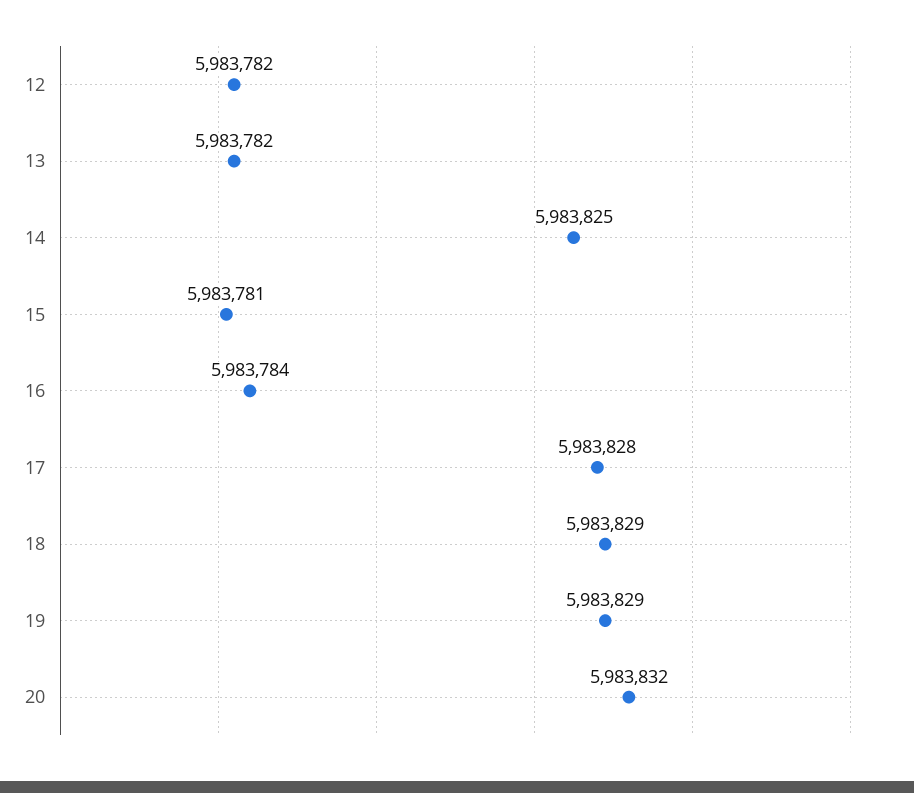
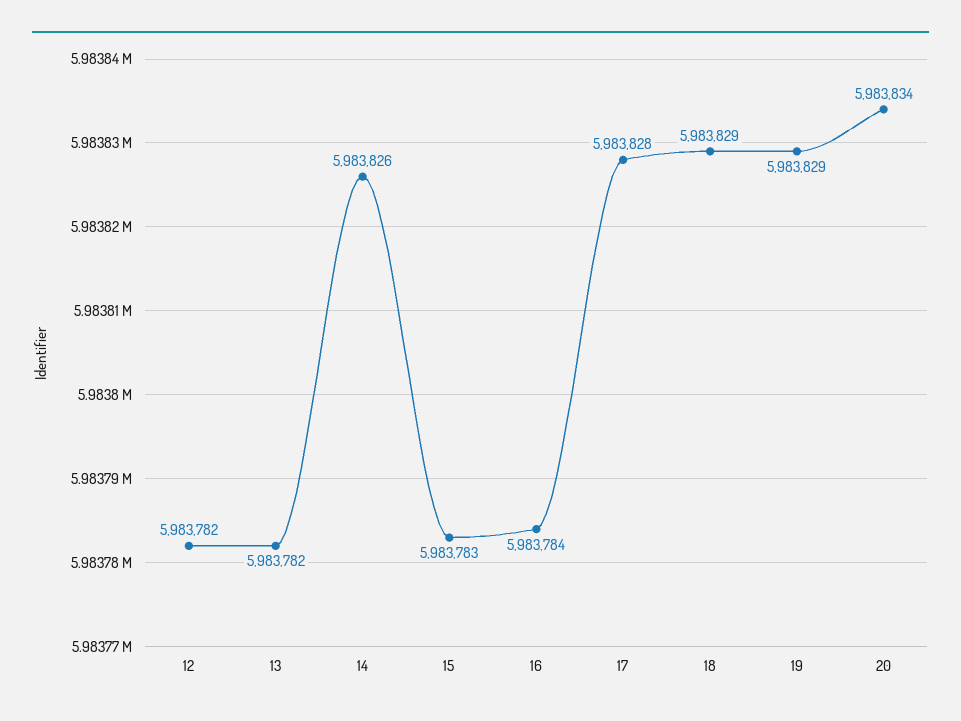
14: 5983825 -> 5983826
15: 5983781 -> 5983783
20: 5983832 -> 5983834

